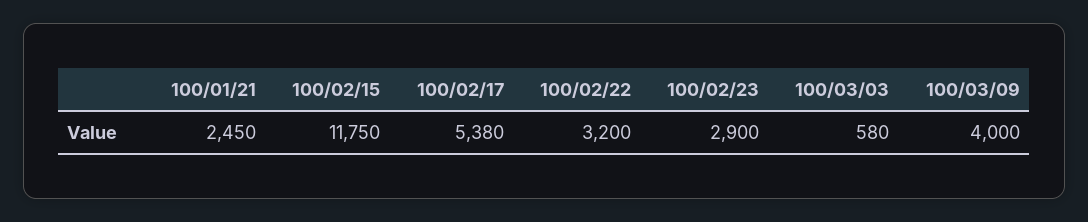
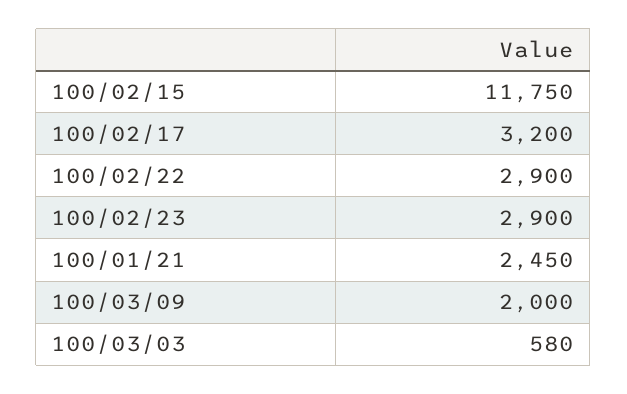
100/02/17: 5380 -> 3200
100/02/22: 3200 -> 2900
100/03/09: 4000 -> 2000

